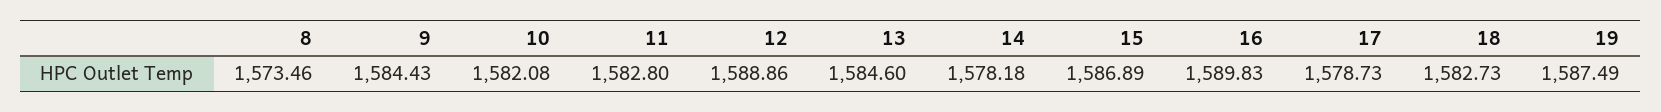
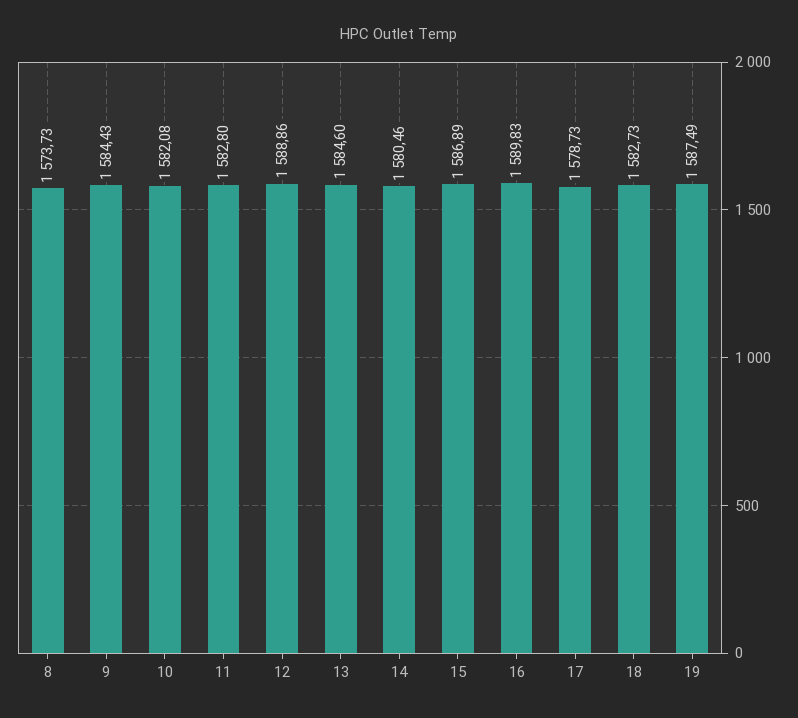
8: 1573.46 -> 1573.73
14: 1578.18 -> 1580.46

